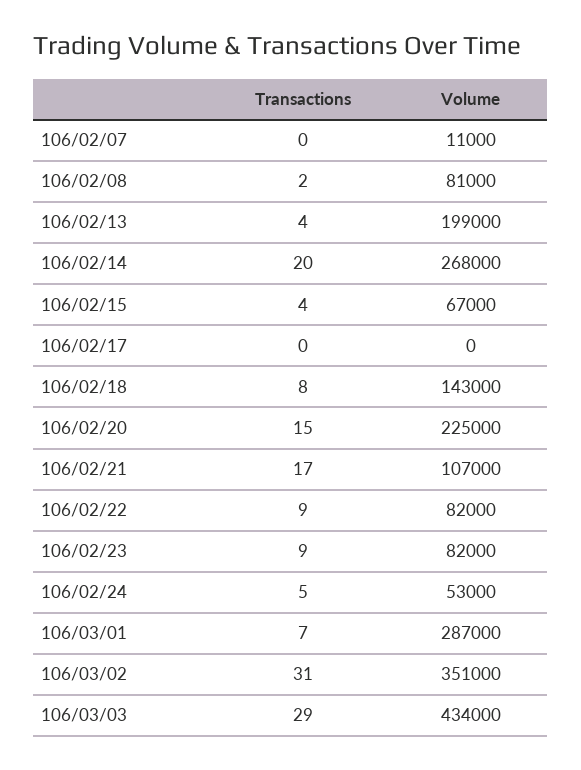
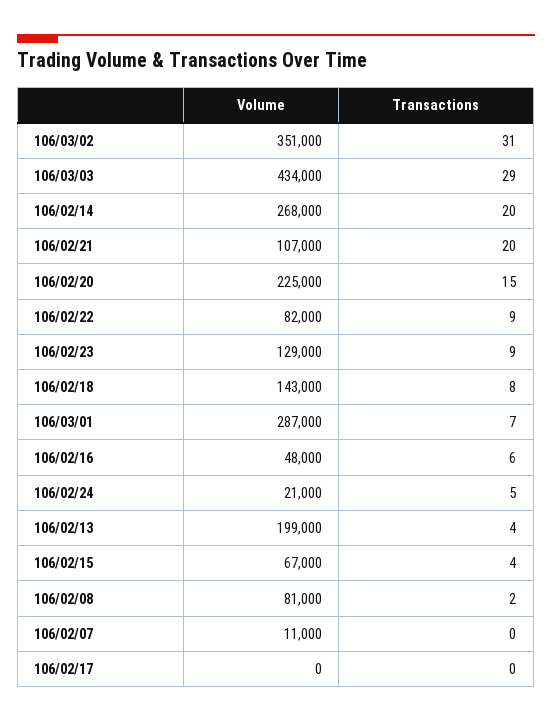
Transactions, 106/02/21: 17 -> 20
Volume, 106/02/23: 82000 -> 129000
Volume, 106/02/24: 53000 -> 21000
Volume, 106/02/16: none -> 48000
Transactions, 106/02/16: none -> 6

